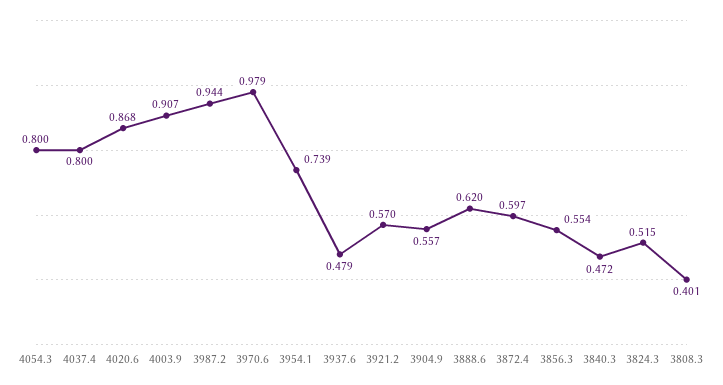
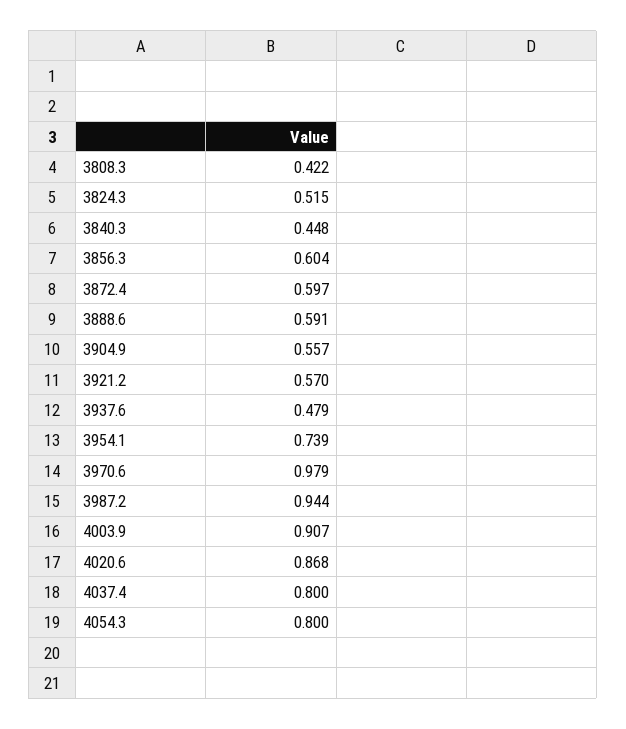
3888.6: 0.62 -> 0.591
3856.3: 0.554 -> 0.604
3840.3: 0.472 -> 0.448
3808.3: 0.401 -> 0.422

